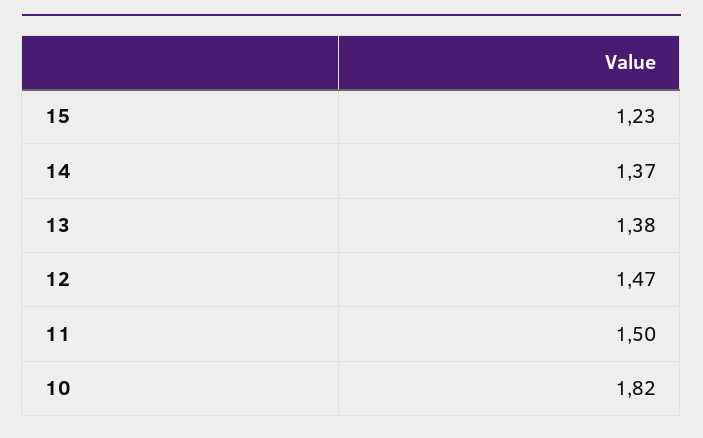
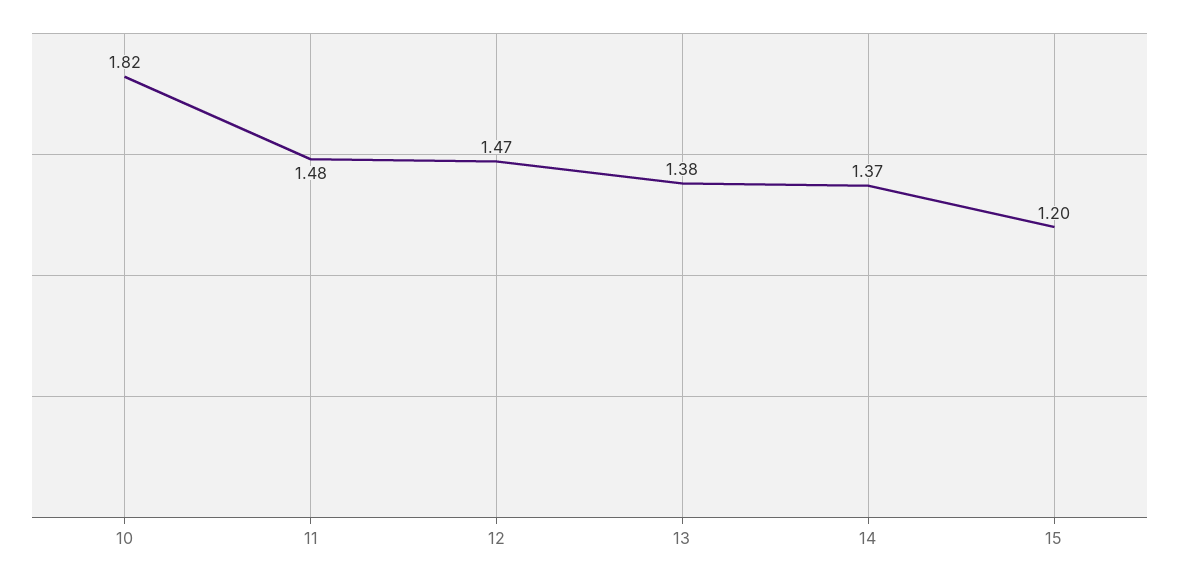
15: 1.23 -> 1.2
11: 1.5 -> 1.48

